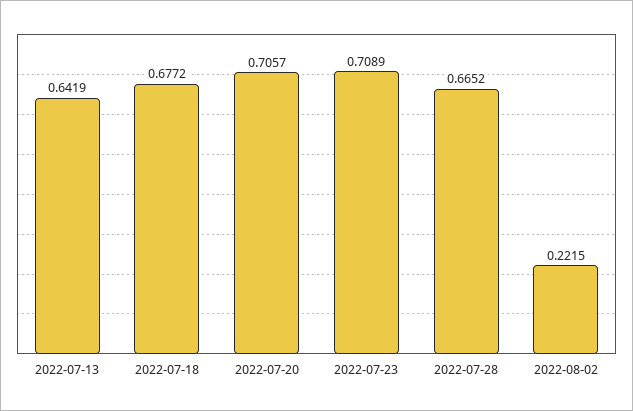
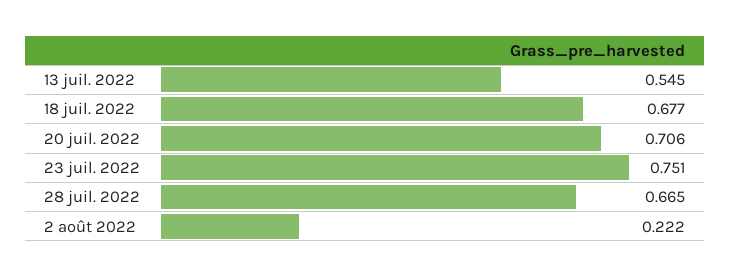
2022-07-13: 0.6419 -> 0.545
2022-07-23: 0.7089 -> 0.751

